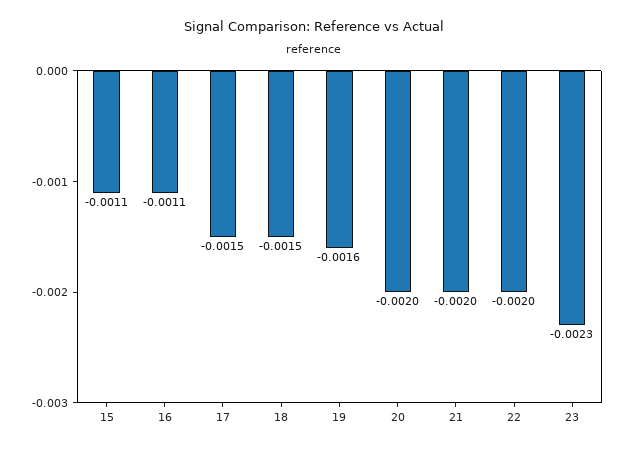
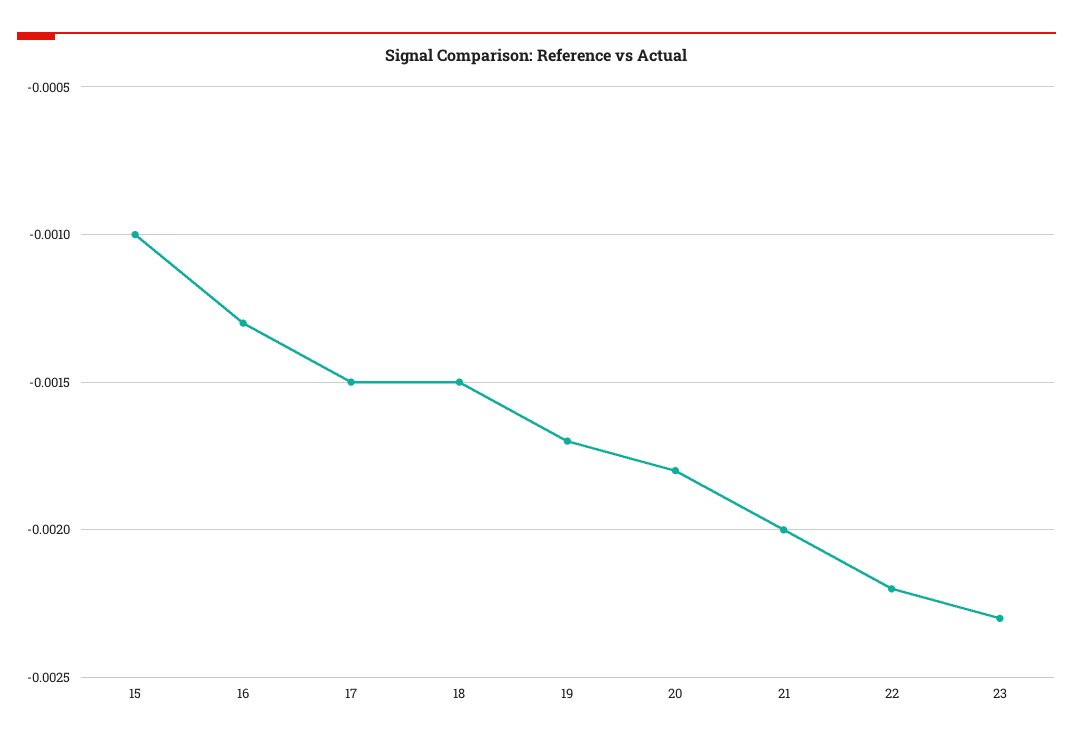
15: -0.0011 -> -0.001
16: -0.0011 -> -0.0013
19: -0.0016 -> -0.0017
20: -0.002 -> -0.0018
22: -0.002 -> -0.0022

